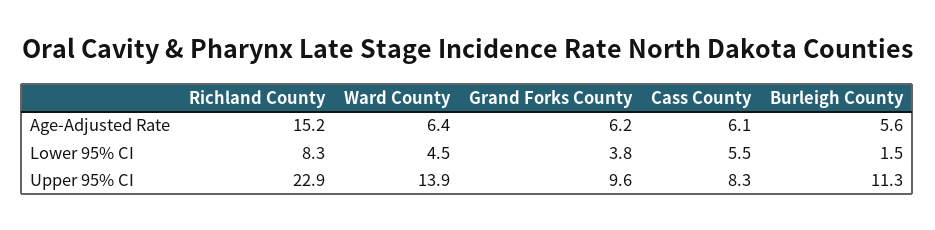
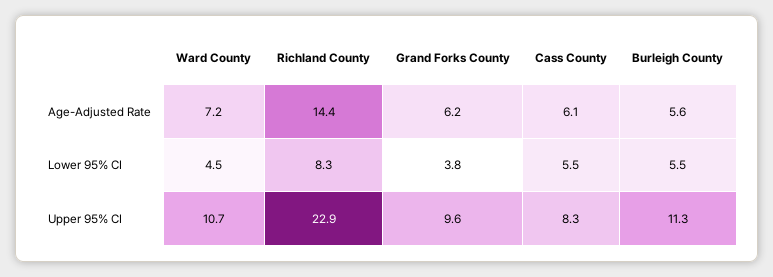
Richland County, Age-Adjusted Rate: 15.2 -> 14.4
Ward County, Age-Adjusted Rate: 6.4 -> 7.2
Burleigh County, Lower 95% CI: 1.5 -> 5.5
Ward County, Upper 95% CI: 13.9 -> 10.7

